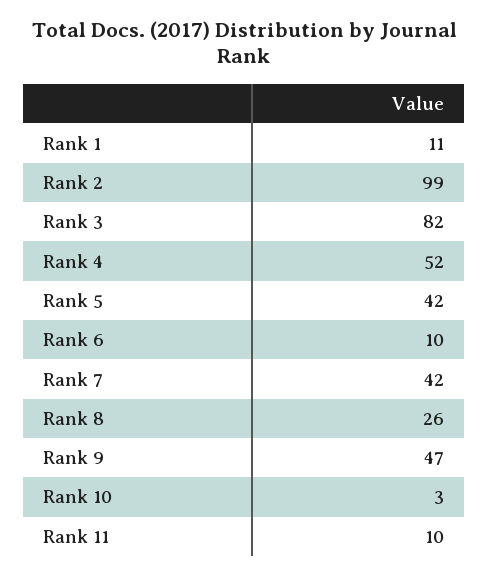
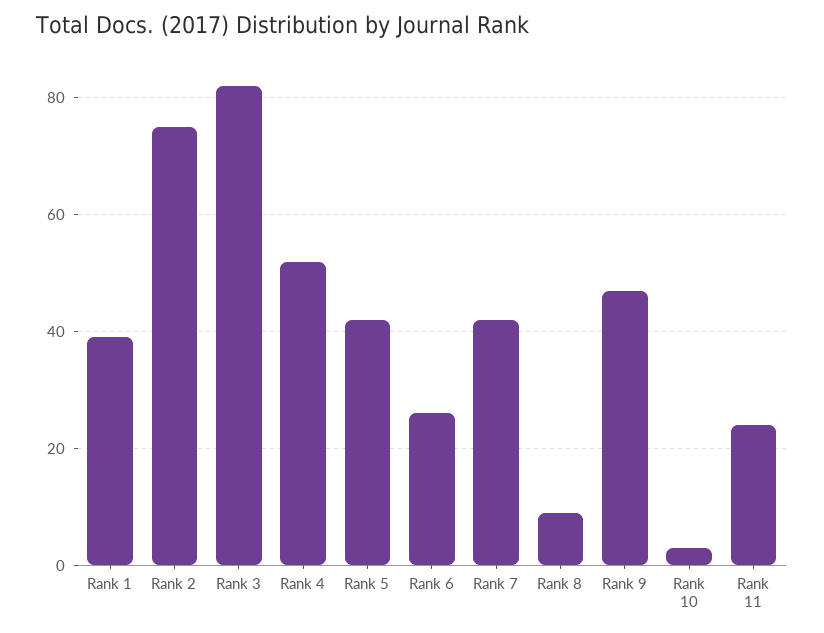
Rank 1: 11 -> 40
Rank 2: 99 -> 75
Rank 6: 10 -> 25
Rank 8: 26 -> 10
Rank 11: 10 -> 25

